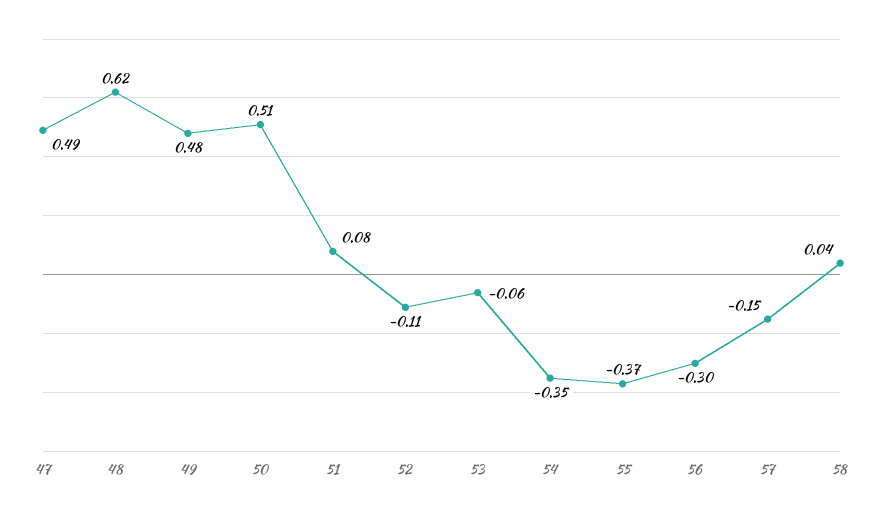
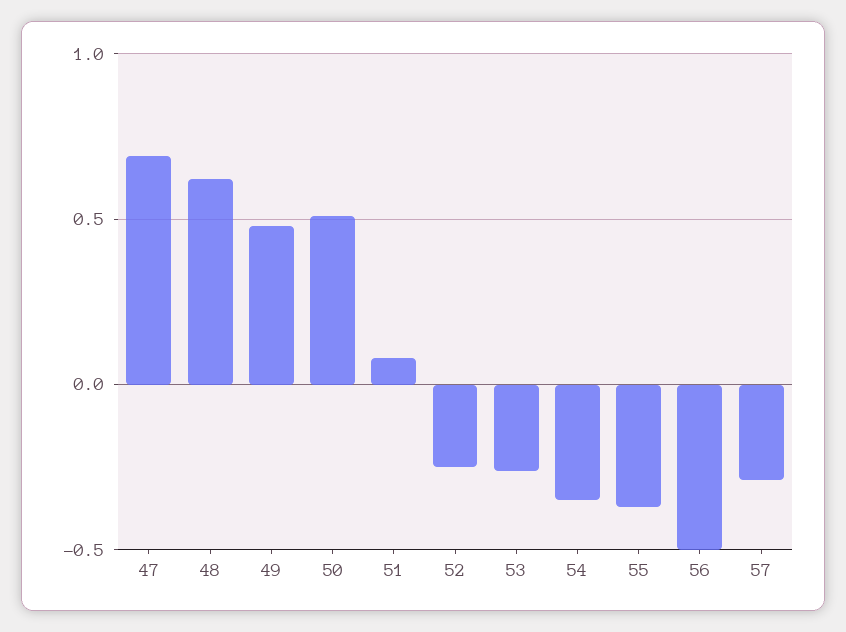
47: 0.49 -> 0.7
52: -0.11 -> -0.25
53: -0.06 -> -0.25
56: -0.3 -> -0.5
57: -0.15 -> -0.3
58: 0.04 -> none

